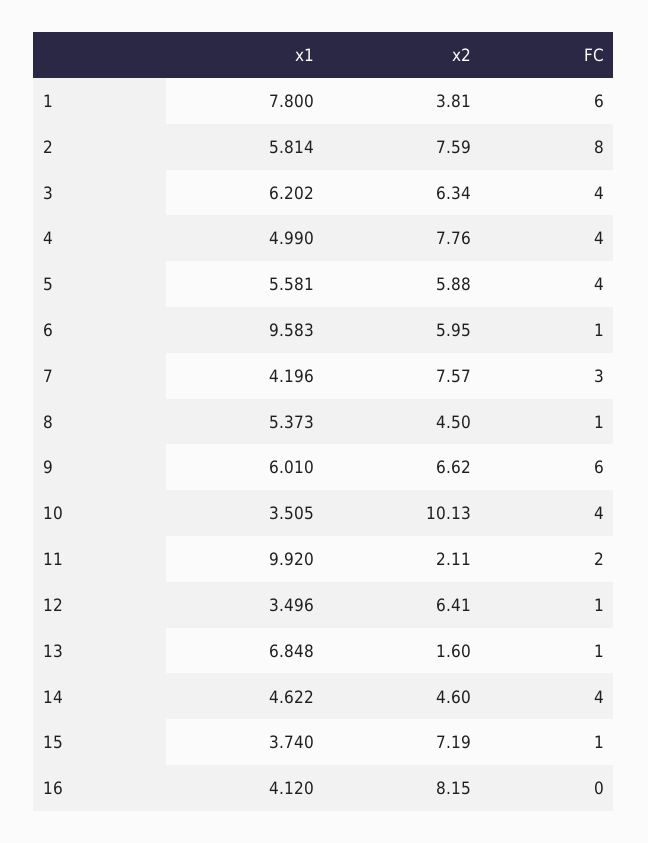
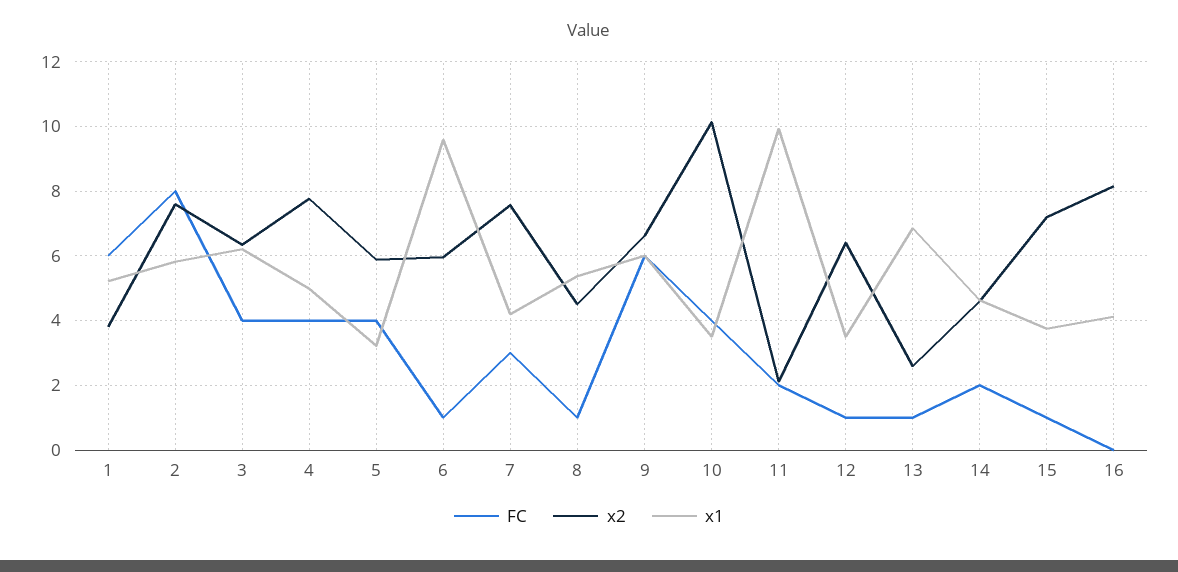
x1, 1: 7.8 -> 5.2
x1, 5: 5.581 -> 3.2
x2, 13: 1.6 -> 2.6
FC, 14: 4 -> 2

